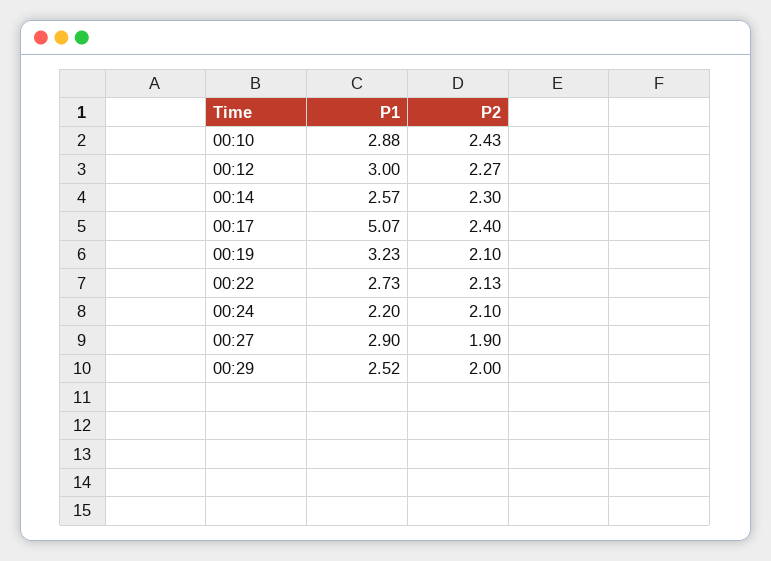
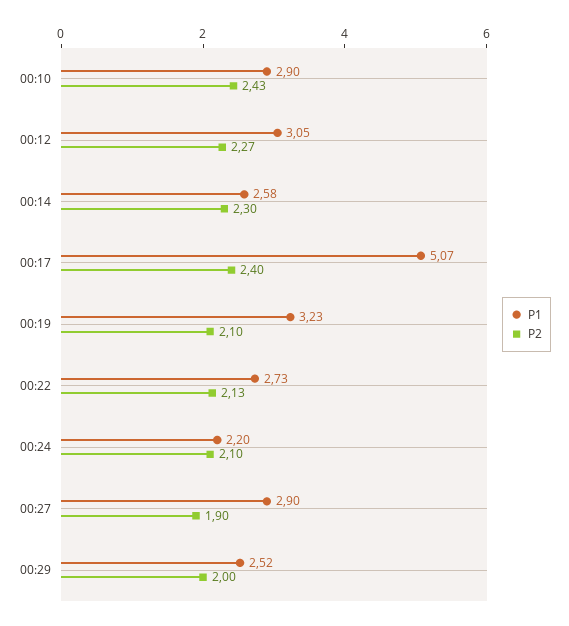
P1, 00:10: 2.88 -> 2.9
P1, 00:12: 3 -> 3.05
P1, 00:14: 2.57 -> 2.58

